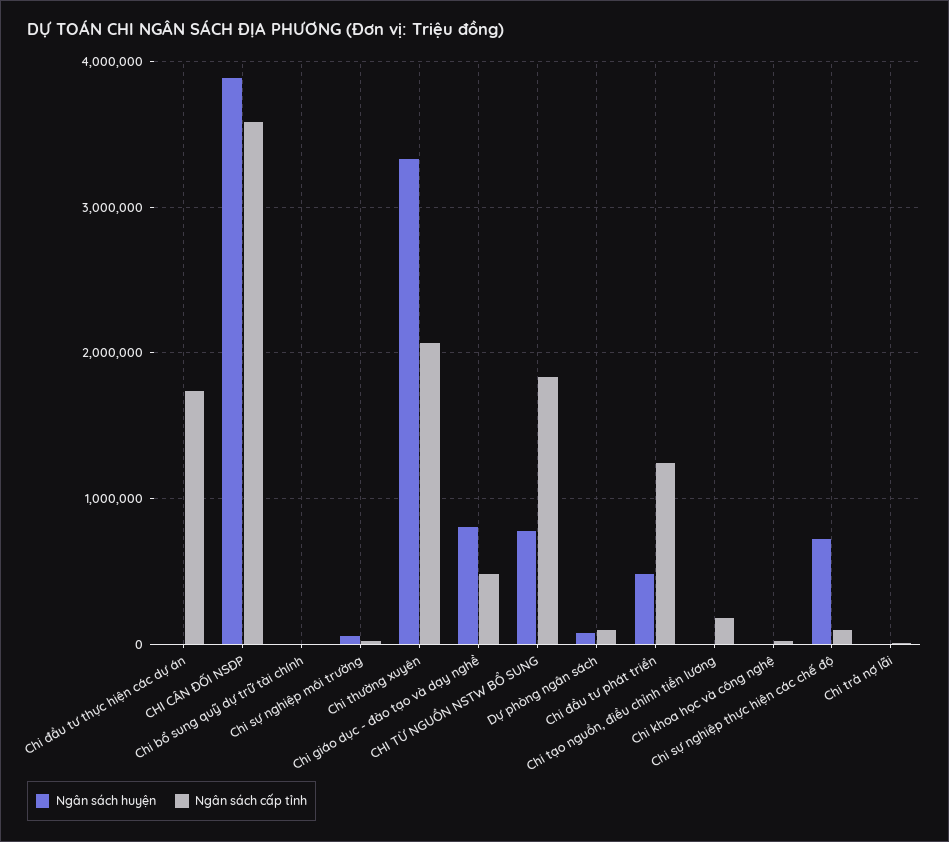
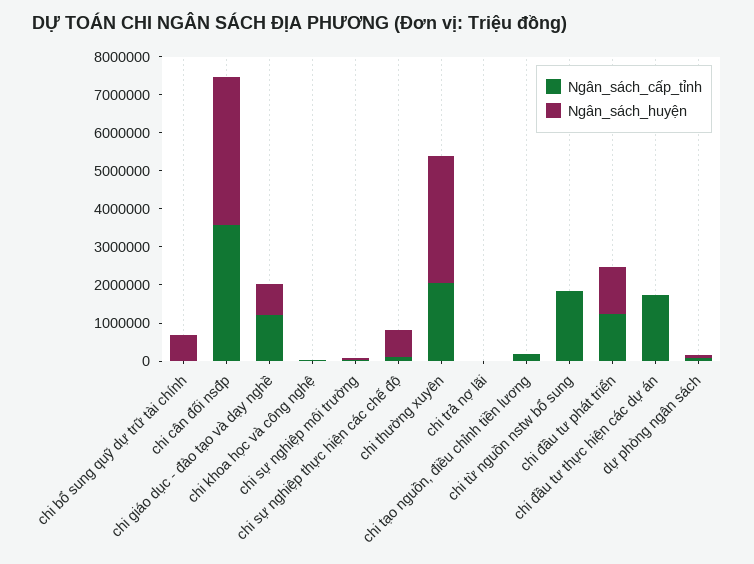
Ngân sách huyện, Chi bổ sung quỹ dự trữ tài chính: 0 -> 750000
Ngân sách cấp tỉnh, Chi giáo dục - đào tạo và dạy nghề: 500000 -> 1250000
Ngân sách huyện, CHI TỪ NGUỒN NSTW BỔ SUNG: 800000 -> 0
Ngân sách huyện, Chi đầu tư phát triển: 500000 -> 1250000

